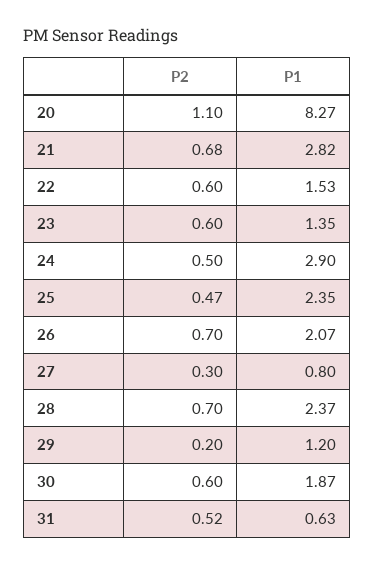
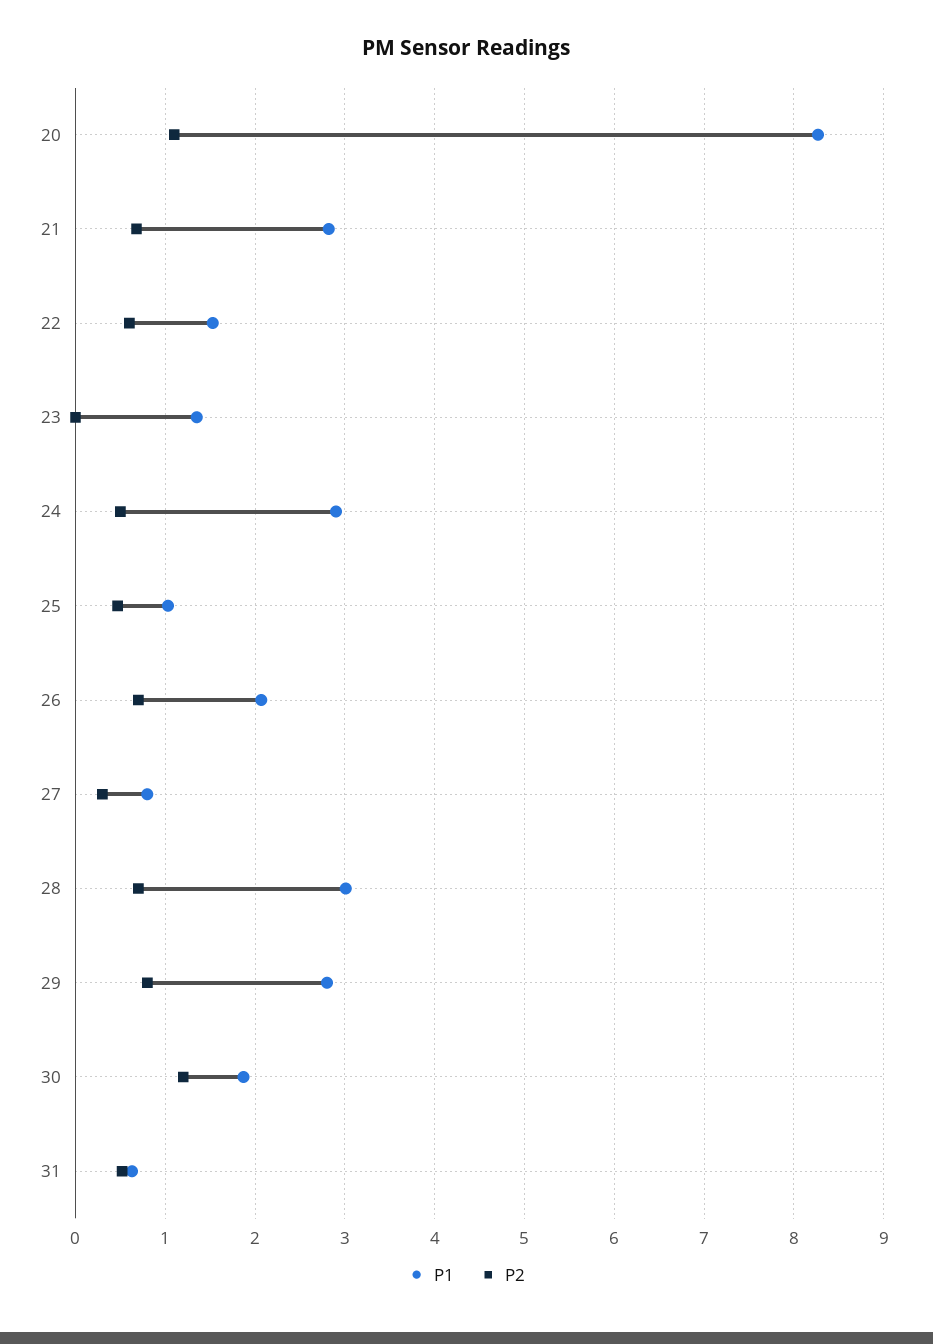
P2, 23: 0.6 -> 0
P1, 25: 2.35 -> 1
P1, 28: 2.37 -> 3
P2, 29: 0.2 -> 0.8
P1, 29: 1.2 -> 2.8
P2, 30: 0.6 -> 1.2

